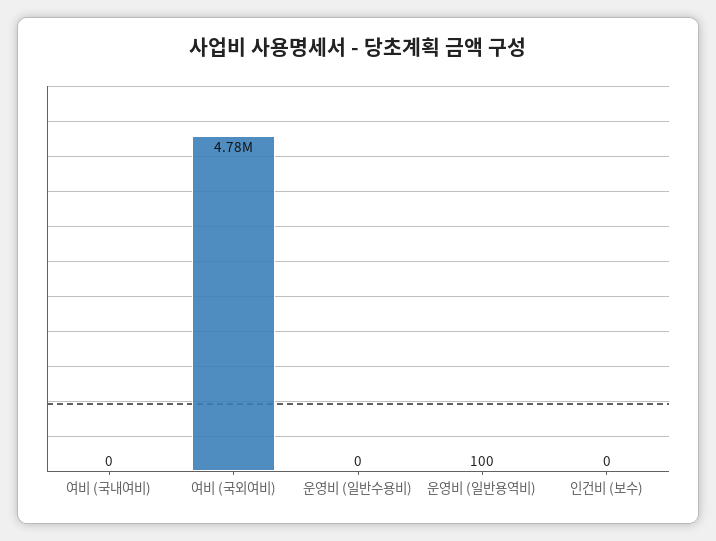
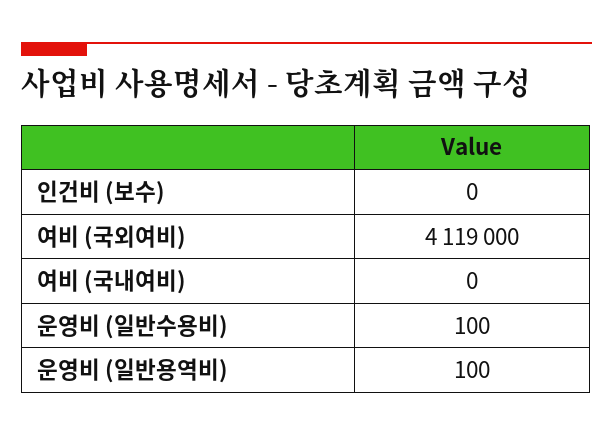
여비 (국외여비): 4780000 -> 4119000
운영비 (일반수용비): 0 -> 100

